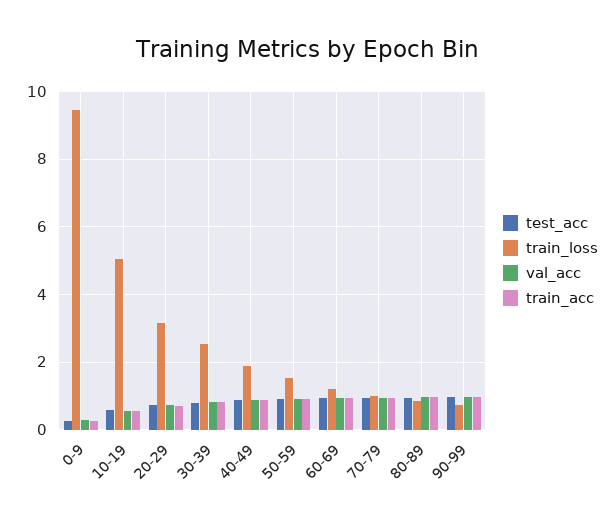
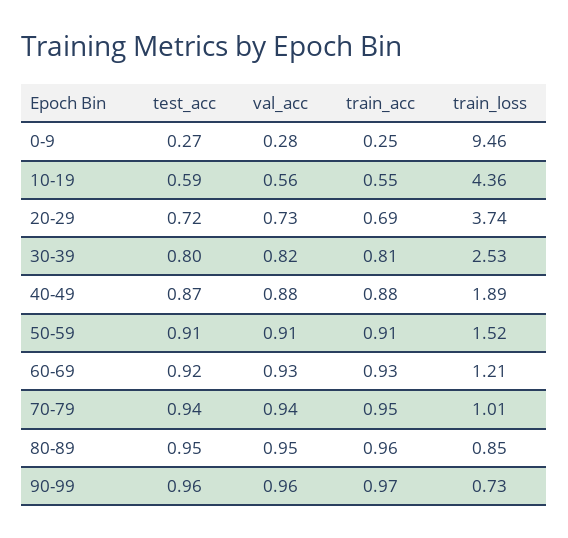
train_loss, 10-19: 5 -> 4.36
train_loss, 20-29: 3.2 -> 3.74

